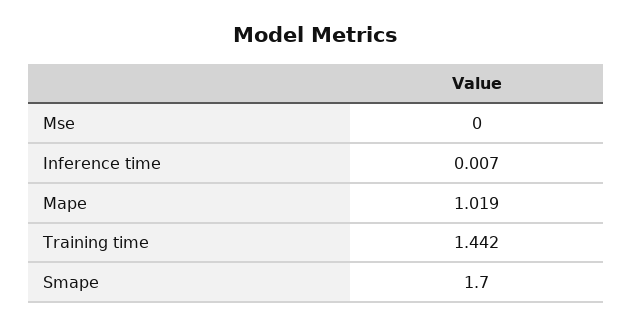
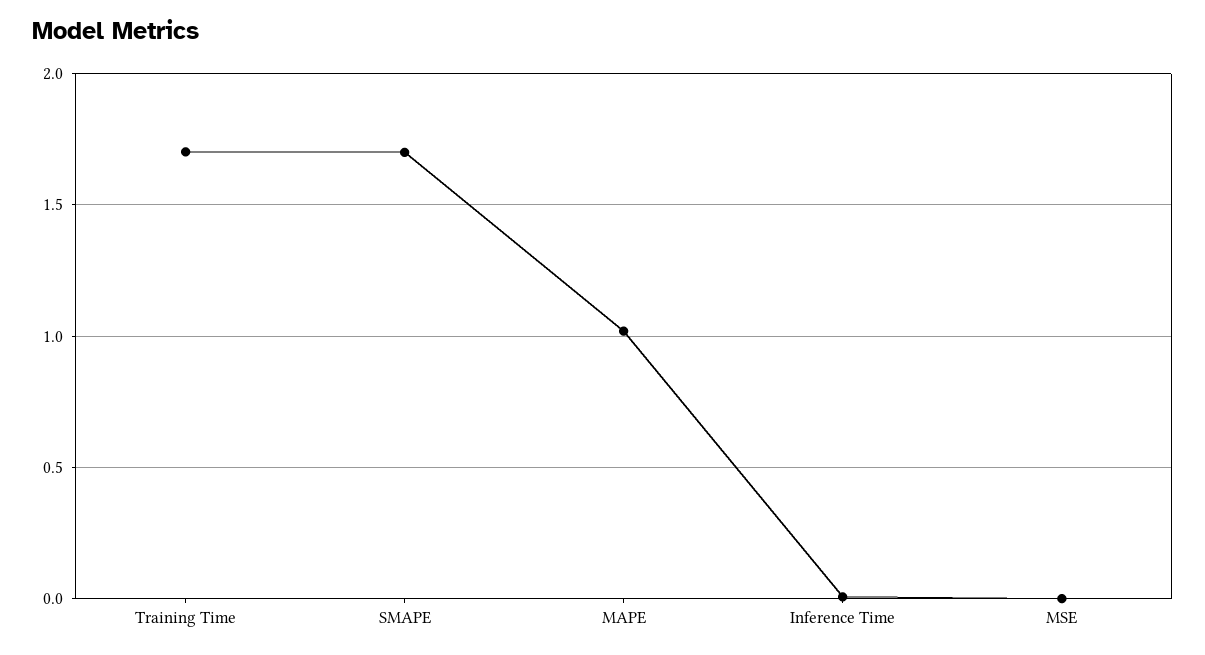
Training time: 1.442 -> 1.7

